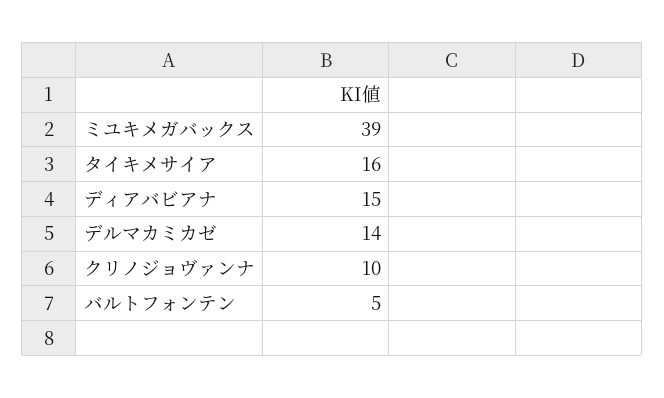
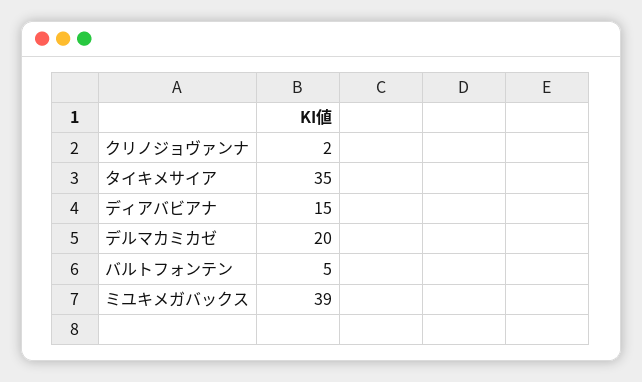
タイキメサイア: 16 -> 35
デルマカミカゼ: 14 -> 20
クリノジョヴァンナ: 10 -> 2

